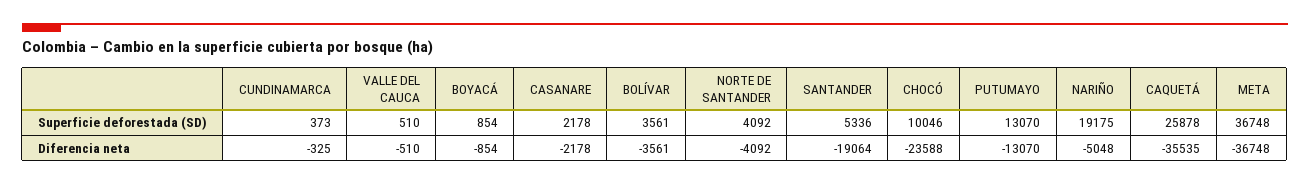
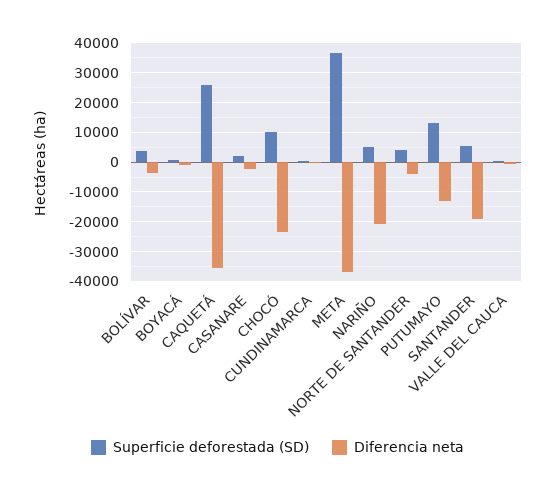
Superficie deforestada (SD), NARIÑO: 19175 -> 5000
Diferencia neta, NARIÑO: -5048 -> -20000

